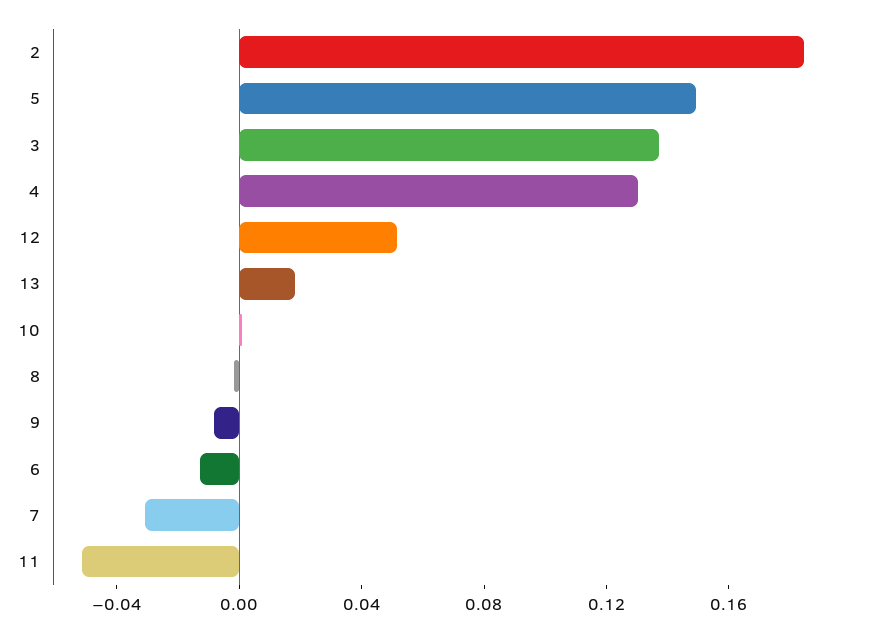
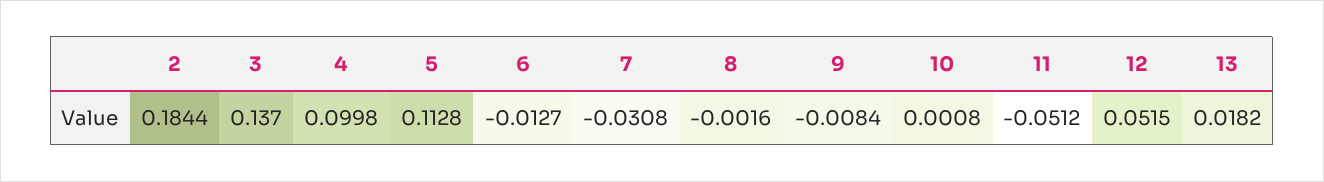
5: 0.15 -> 0.1128
4: 0.13 -> 0.0998

